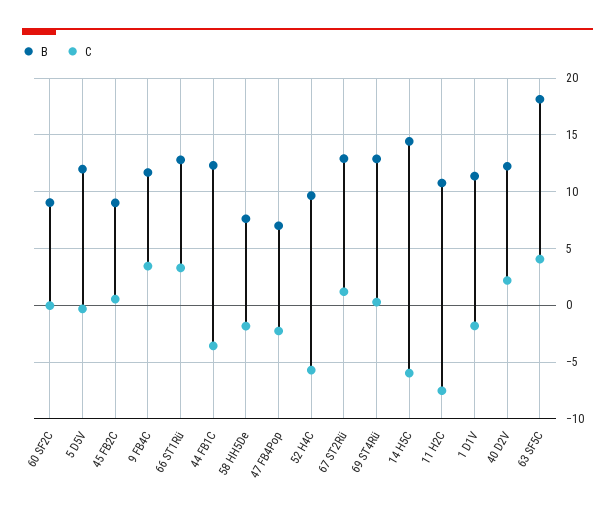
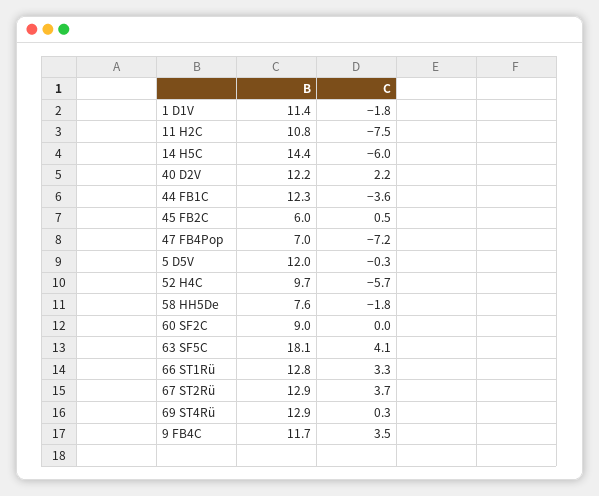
B, 45 FB2C: 9 -> 6
C, 47 FB4Pop: -2 -> -7.2
C, 67 ST2Rü: 1 -> 3.7

